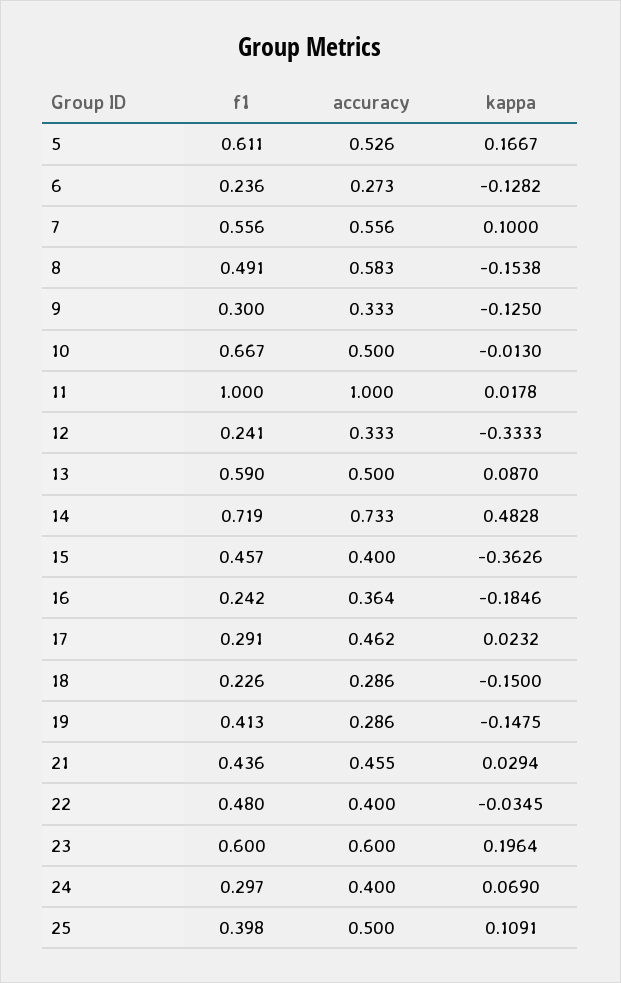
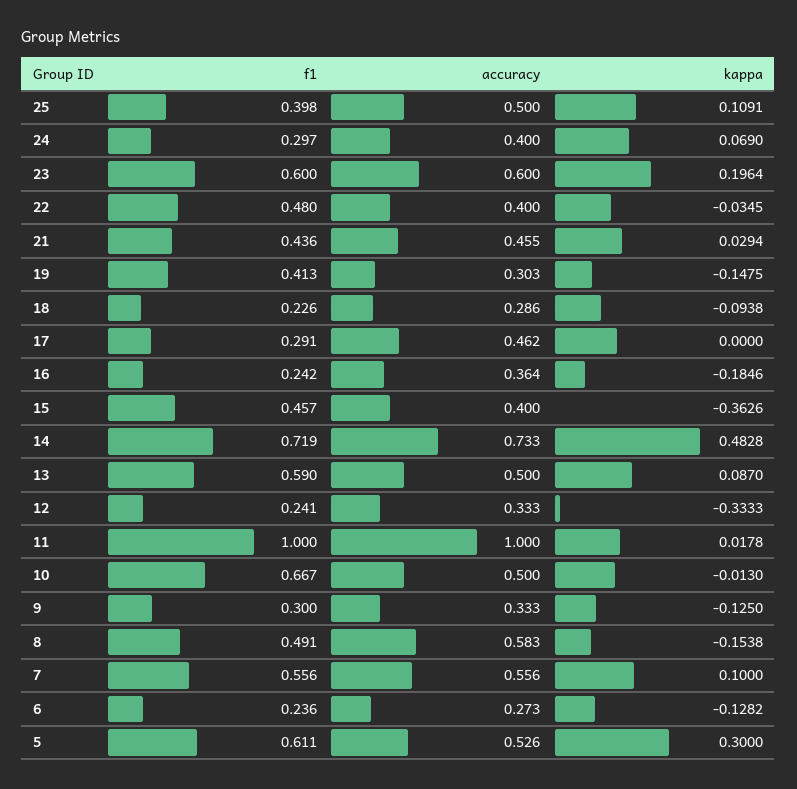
kappa, 5: 0.1667 -> 0.3
kappa, 17: 0.0232 -> 0
kappa, 18: -0.15 -> -0.0938
accuracy, 19: 0.286 -> 0.303

